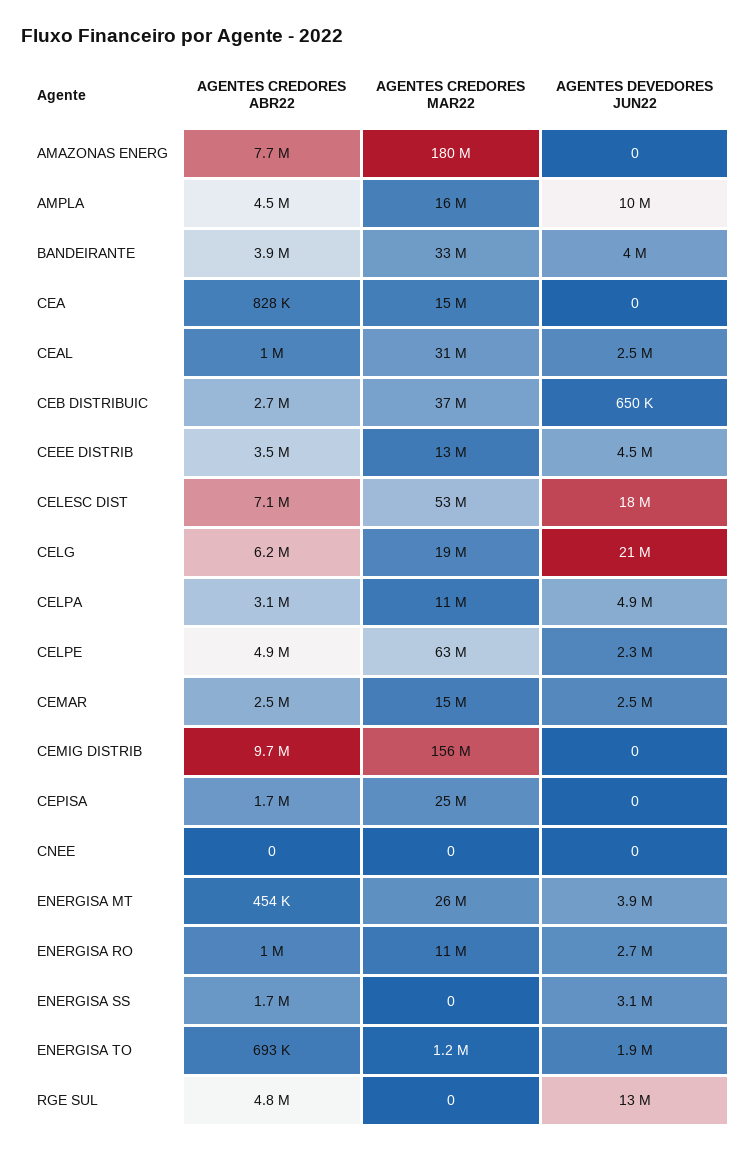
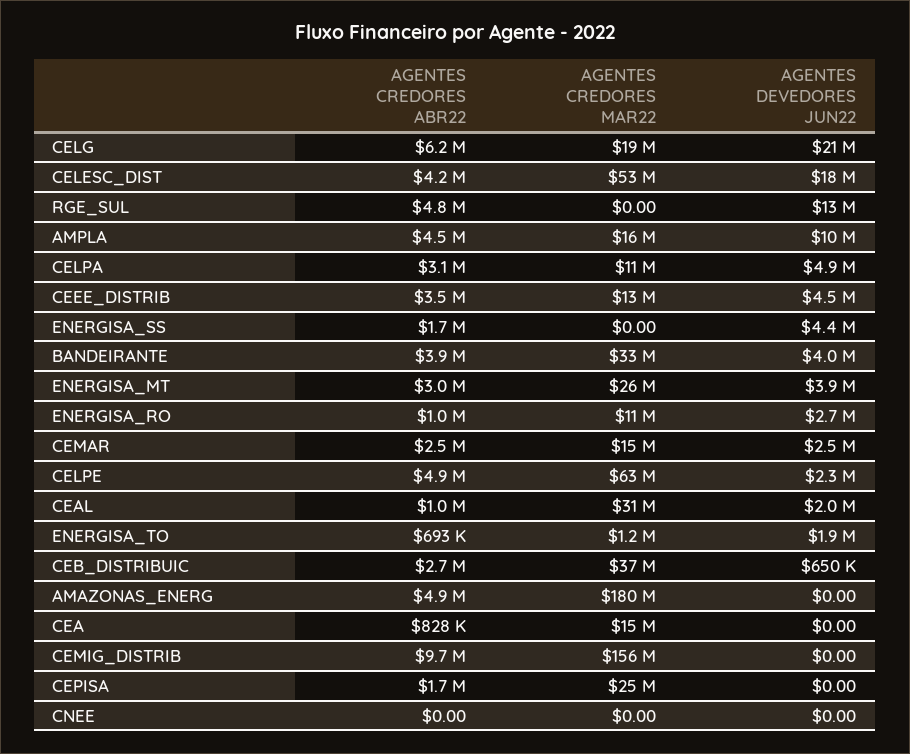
AGENTES CREDORES ABR22, AMAZONAS ENERG: 7700000 -> 4900000
AGENTES DEVEDORES JUN22, CEAL: 2500000 -> 2000000
AGENTES CREDORES ABR22, CELESC DIST: 7100000 -> 4200000
AGENTES CREDORES ABR22, ENERGISA MT: 454000 -> 3000000
AGENTES DEVEDORES JUN22, ENERGISA SS: 3100000 -> 4400000

